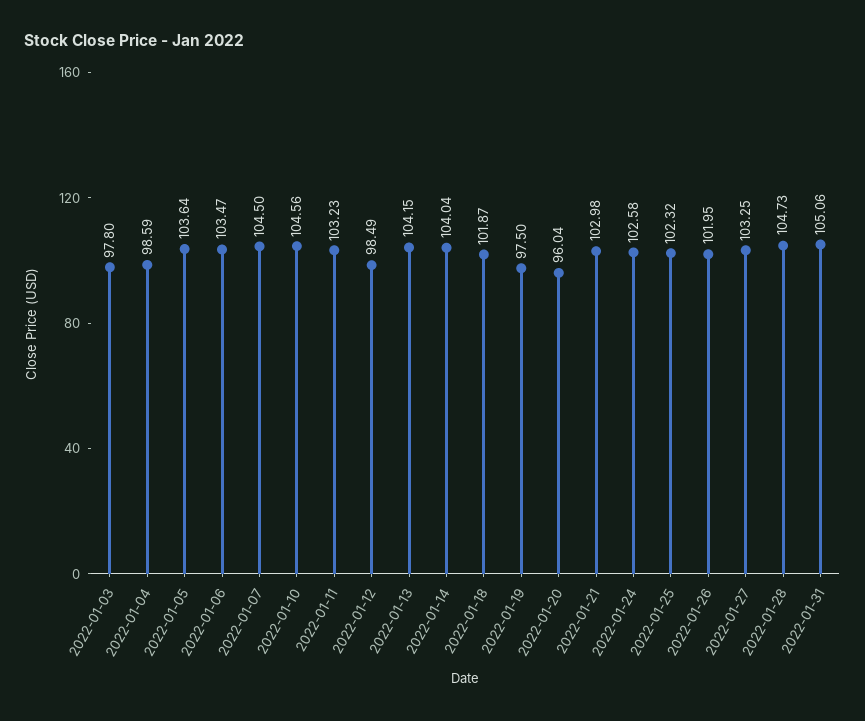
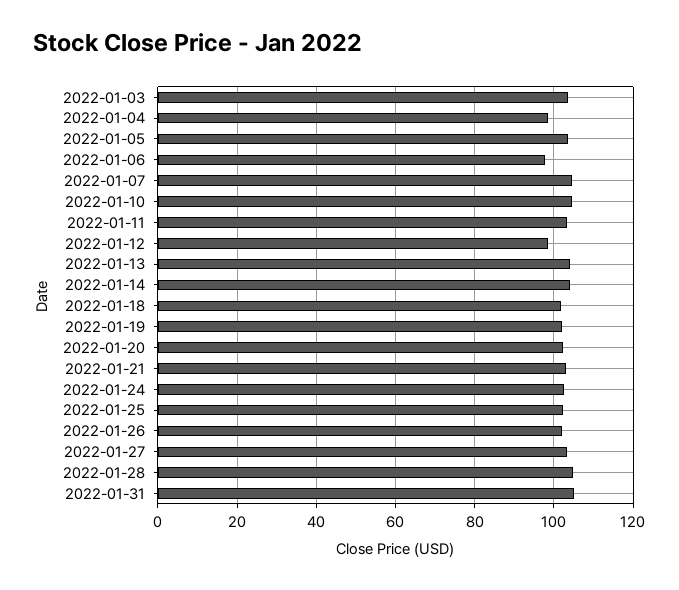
2022-01-03: 97.8 -> 104
2022-01-06: 103.47 -> 98
2022-01-19: 97.5 -> 102
2022-01-20: 96.04 -> 102

